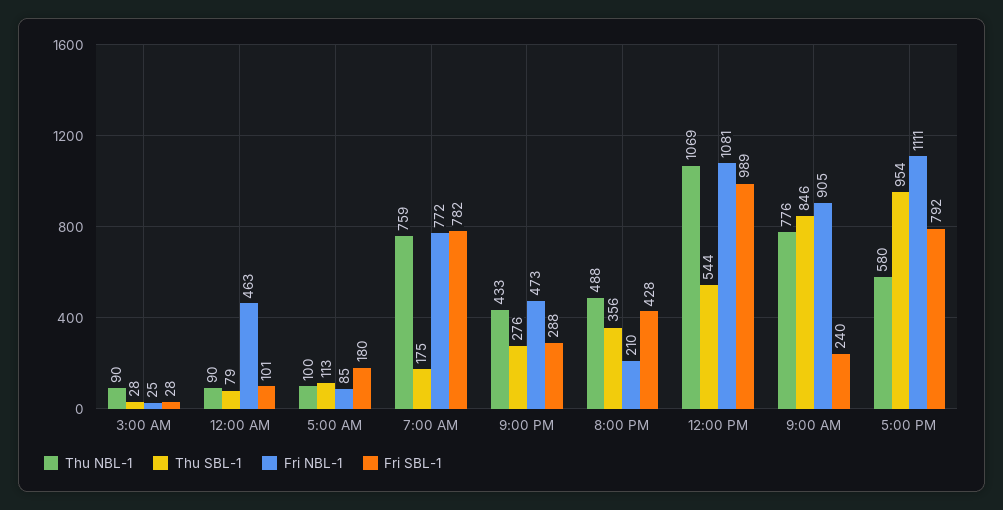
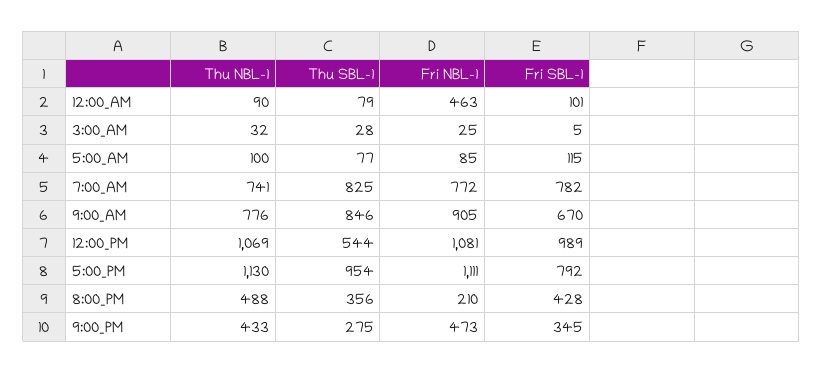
Thu NBL-1, 3:00 AM: 90 -> 32
Fri SBL-1, 3:00 AM: 28 -> 5
Thu SBL-1, 5:00 AM: 113 -> 77
Fri SBL-1, 5:00 AM: 180 -> 115
Thu NBL-1, 7:00 AM: 759 -> 741
Thu SBL-1, 7:00 AM: 175 -> 825
Thu SBL-1, 9:00 PM: 276 -> 275
Fri SBL-1, 9:00 PM: 288 -> 345
Fri SBL-1, 9:00 AM: 240 -> 670
Thu NBL-1, 5:00 PM: 580 -> 1130

